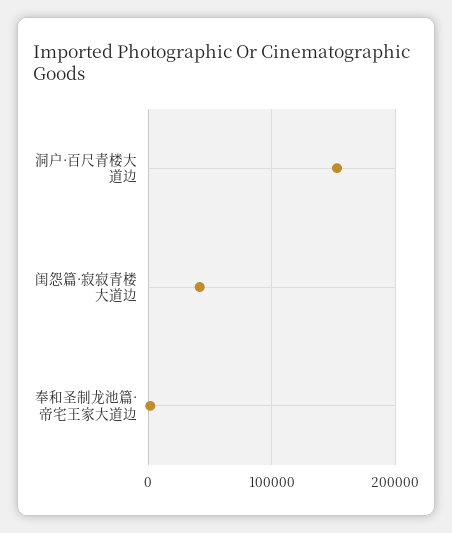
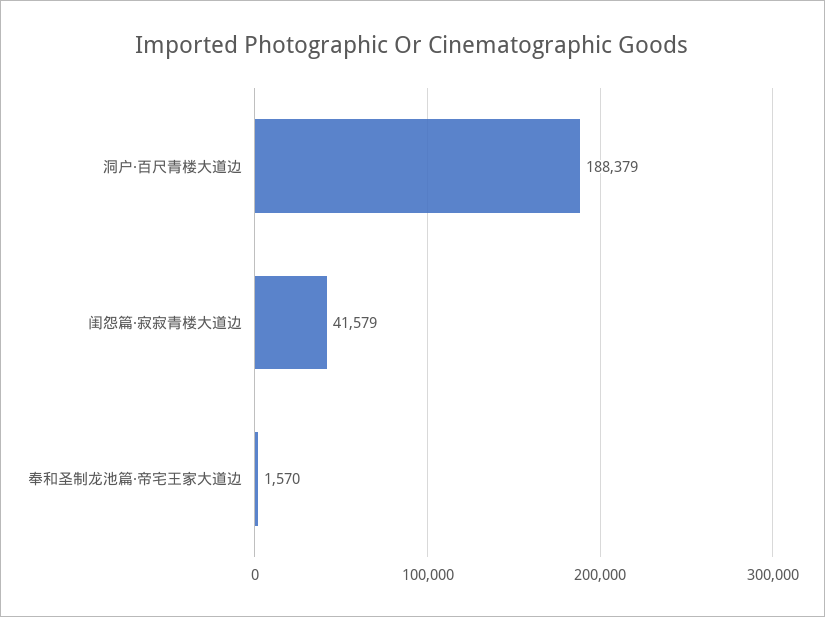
洞户·百尺青楼大道边: 150000 -> 188379

